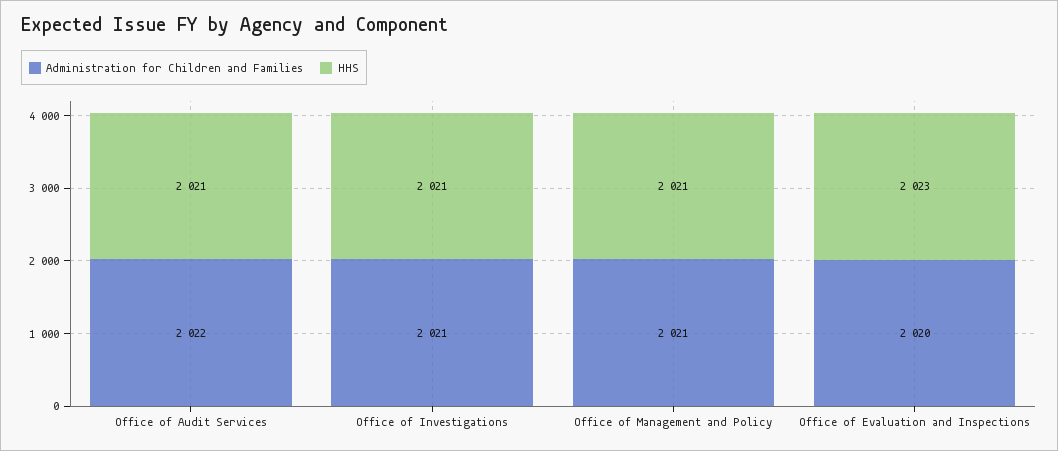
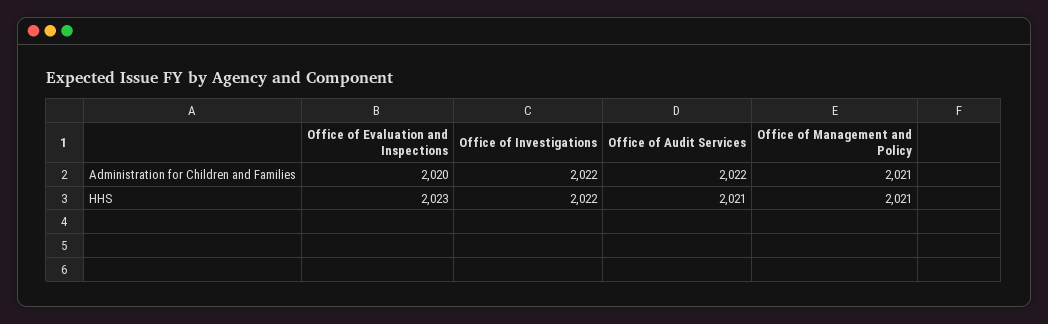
Administration for Children and Families, Office of Investigations: 2021 -> 2022
HHS, Office of Investigations: 2021 -> 2022

